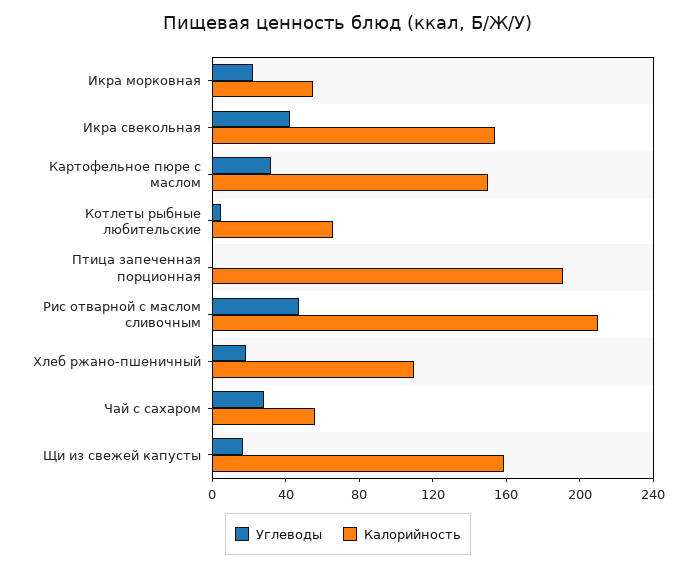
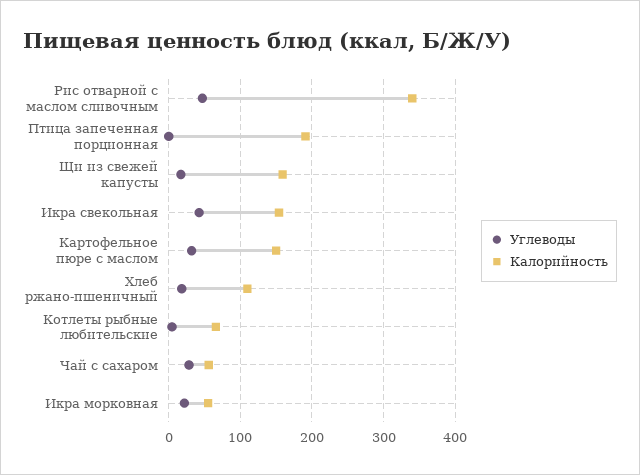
Калорийность, Рис отварной с маслом сливочным: 210 -> 340

